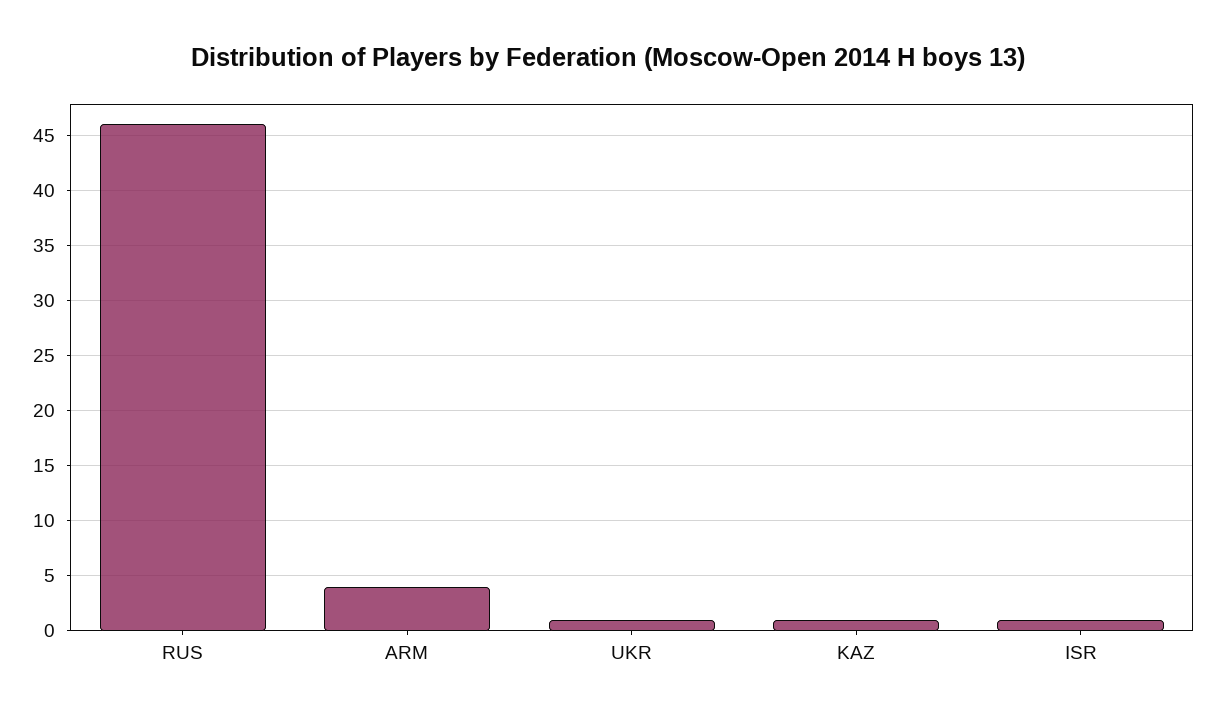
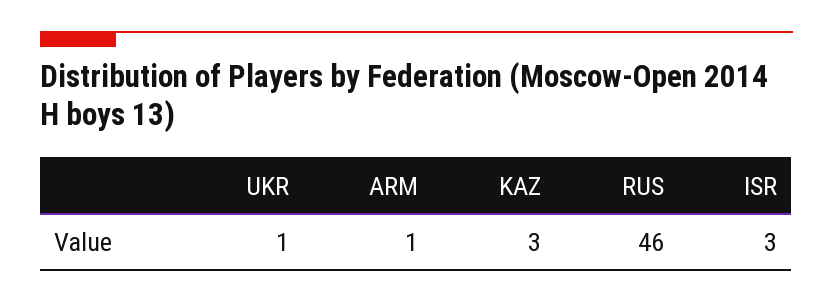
ARM: 4 -> 1
KAZ: 1 -> 3
ISR: 1 -> 3

